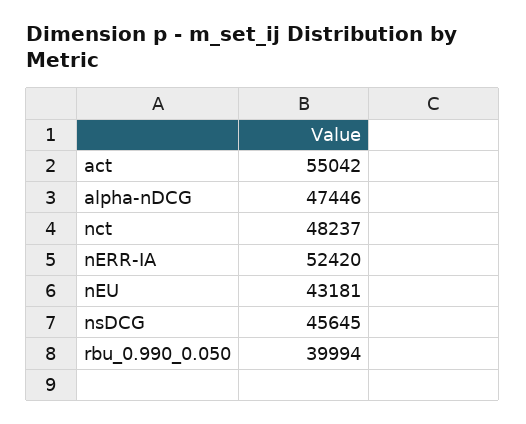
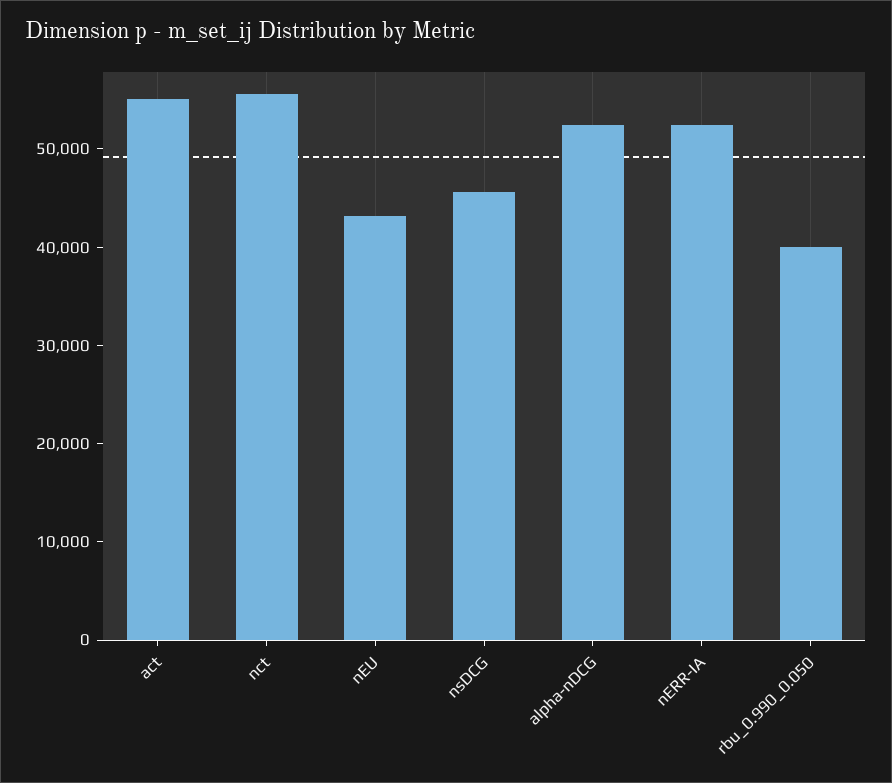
alpha-nDCG: 47446 -> 52000
nct: 48237 -> 56000

